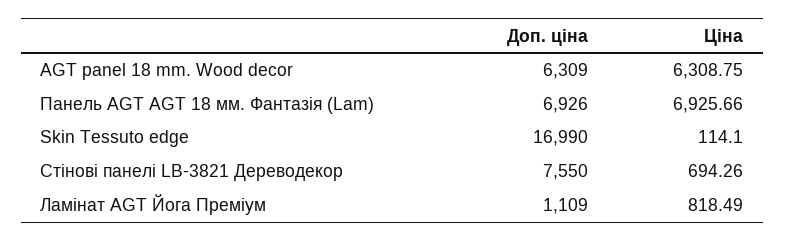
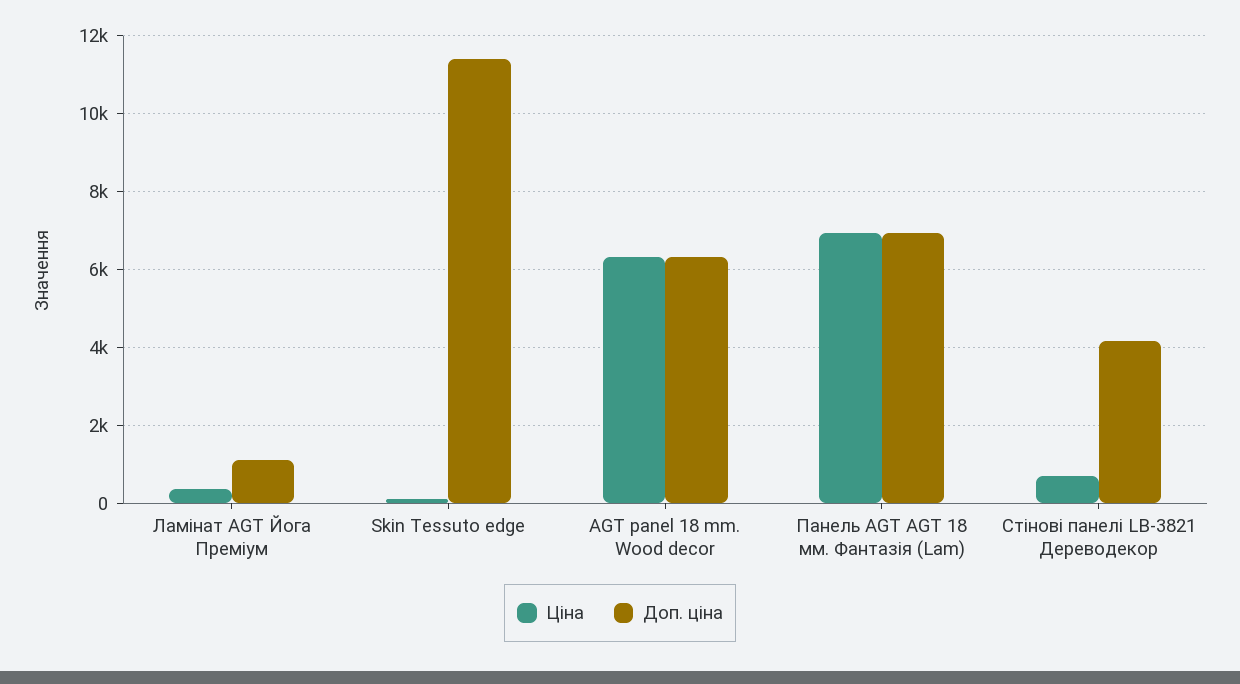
Доп. ціна, Skin Tessuto edge: 16990 -> 11400
Доп. ціна, Стінові панелі LB-3821 Дереводекор: 7550 -> 4200
Ціна, Ламінат AGT Йога Преміум: 818.49 -> 400

